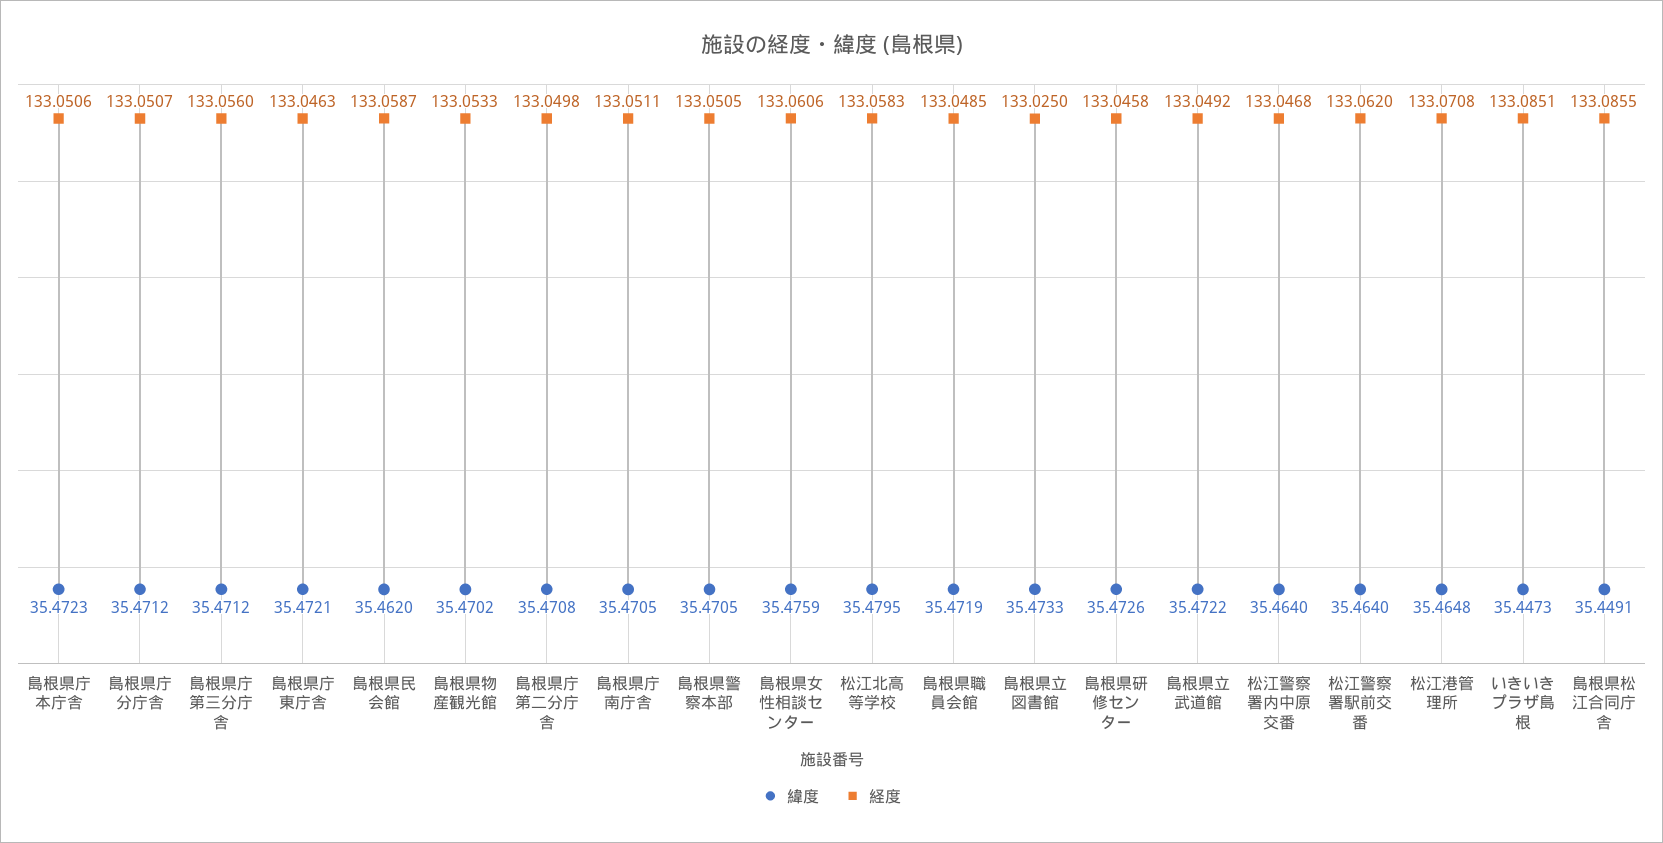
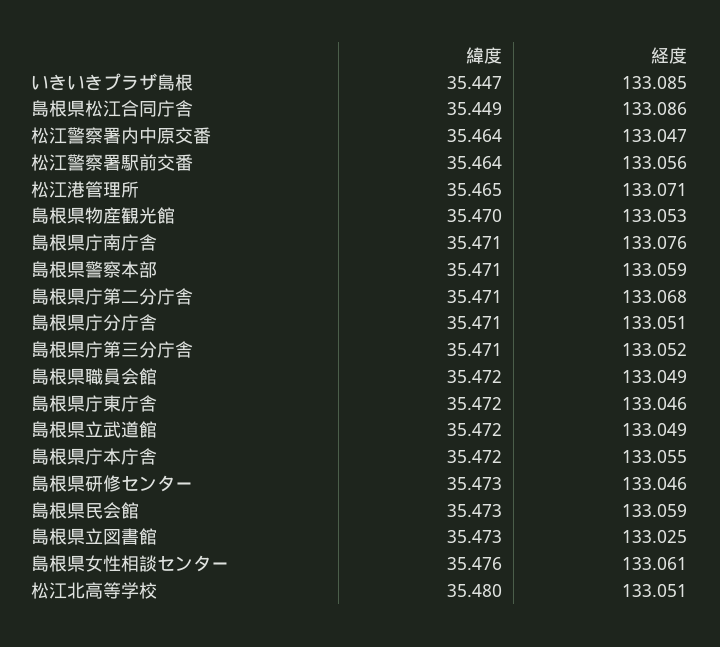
経度, 島根県庁本庁舎: 133.0506 -> 133.055
経度, 島根県庁第三分庁舎: 133.056 -> 133.052
緯度, 島根県民会館: 35.462 -> 35.473
経度, 島根県庁第二分庁舎: 133.0498 -> 133.068
経度, 島根県庁南庁舎: 133.0511 -> 133.076
経度, 島根県警察本部: 133.0505 -> 133.059
経度, 松江北高等学校: 133.0583 -> 133.051
経度, 松江警察署駅前交番: 133.062 -> 133.056

